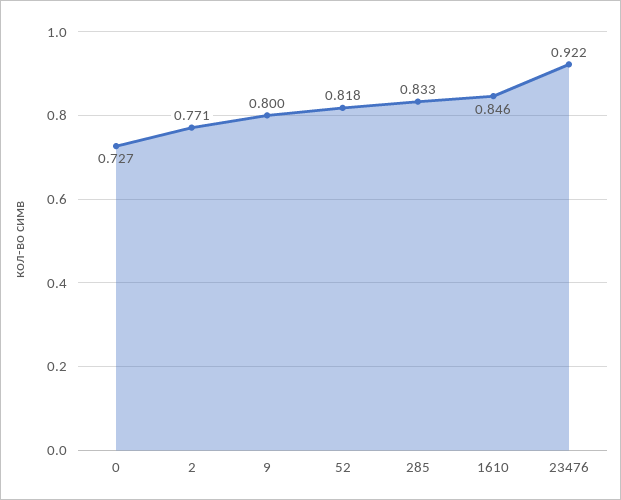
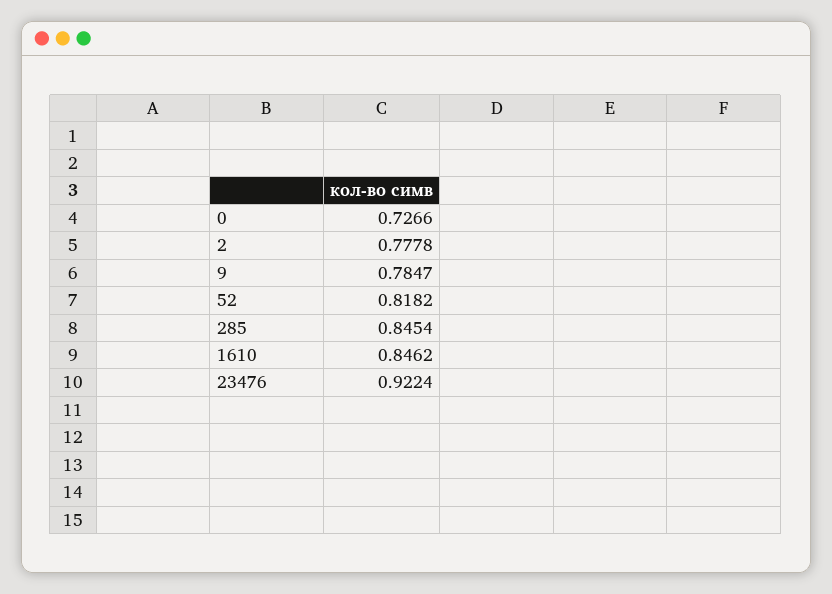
2: 0.771 -> 0.7778
9: 0.8 -> 0.7847
285: 0.833 -> 0.8454

